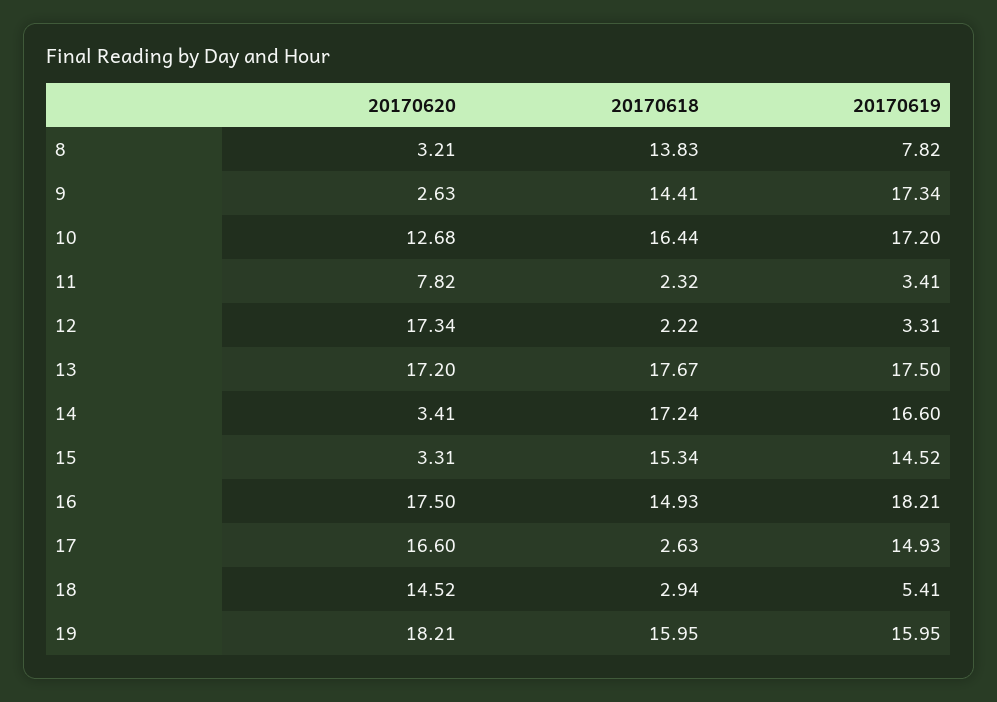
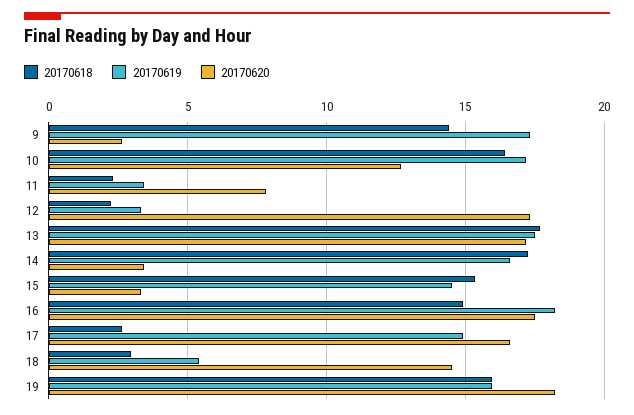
20170620, 8: 3.21 -> none
20170618, 8: 13.83 -> none
20170619, 8: 7.82 -> none

